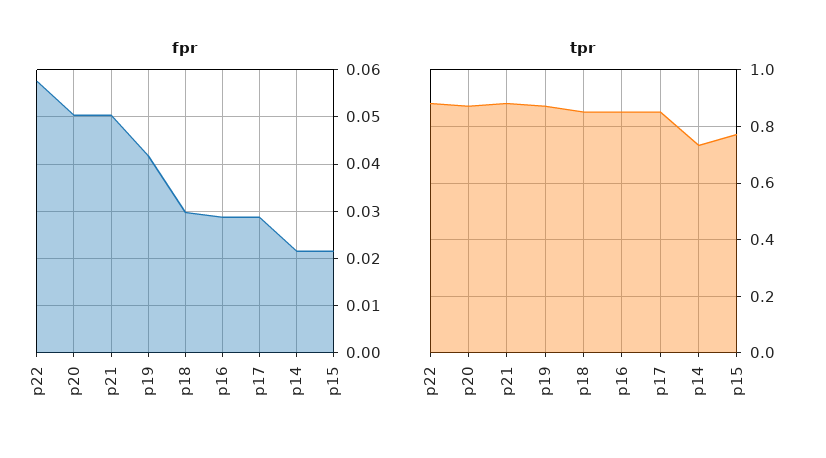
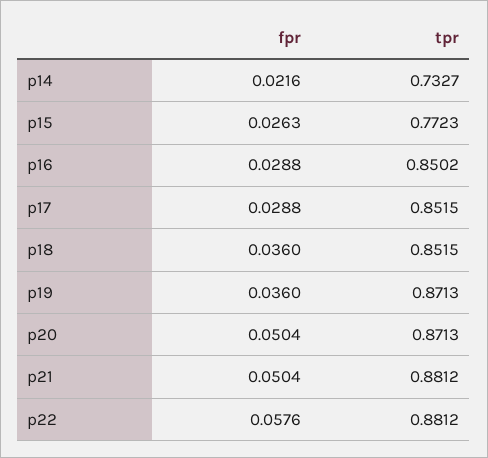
fpr, p19: 0.042 -> 0.036
fpr, p18: 0.03 -> 0.036
fpr, p15: 0.022 -> 0.0263

